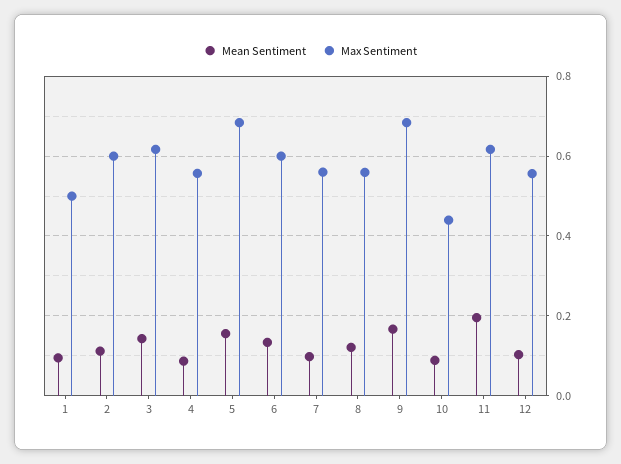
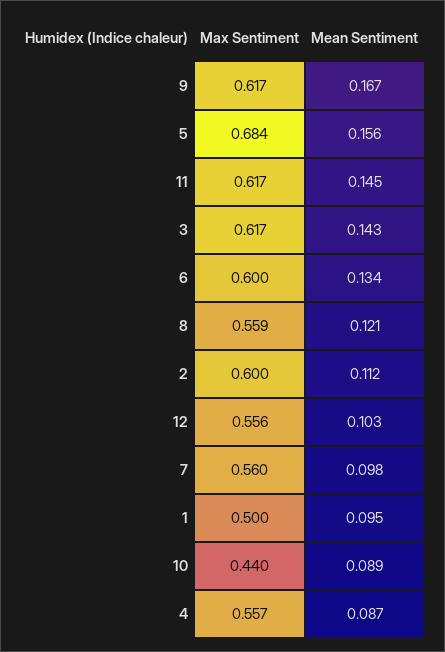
Max Sentiment, 9: 0.68 -> 0.617
Mean Sentiment, 11: 0.2 -> 0.145

